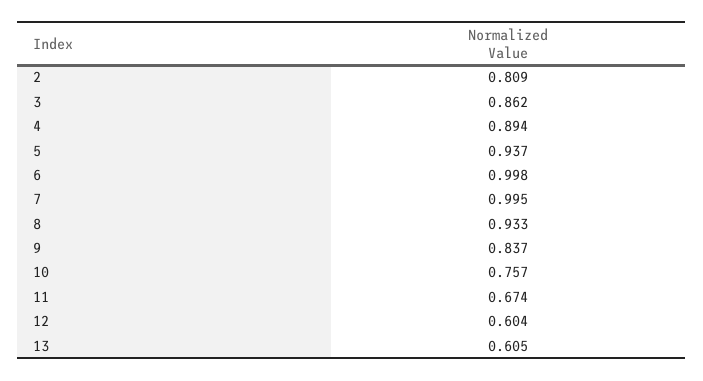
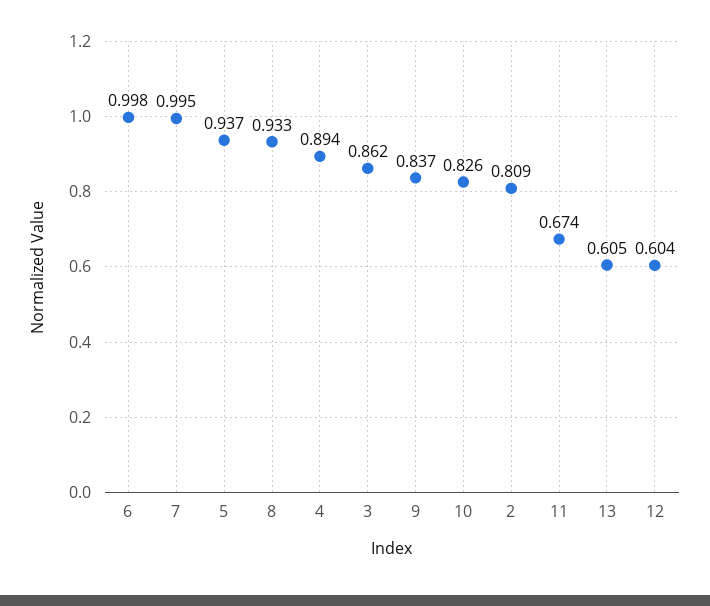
10: 0.757 -> 0.826

